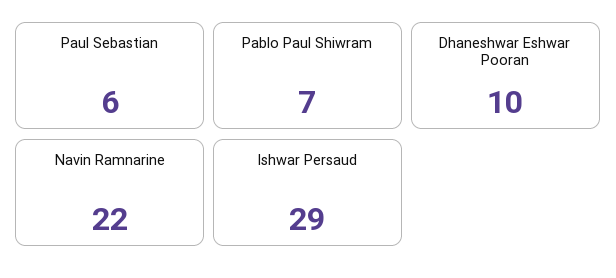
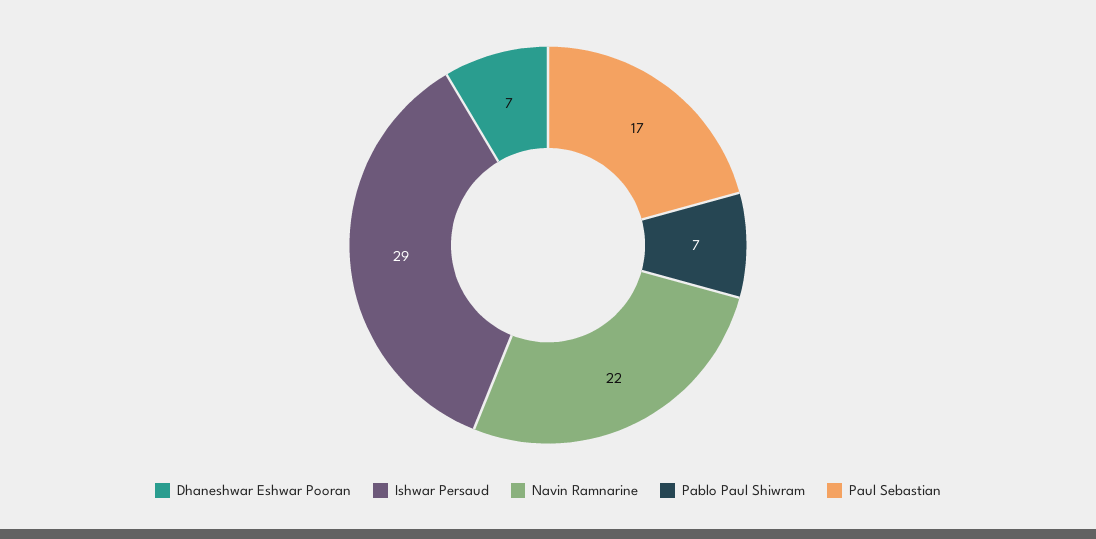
Paul Sebastian: 6 -> 17
Dhaneshwar Eshwar Pooran: 10 -> 7

